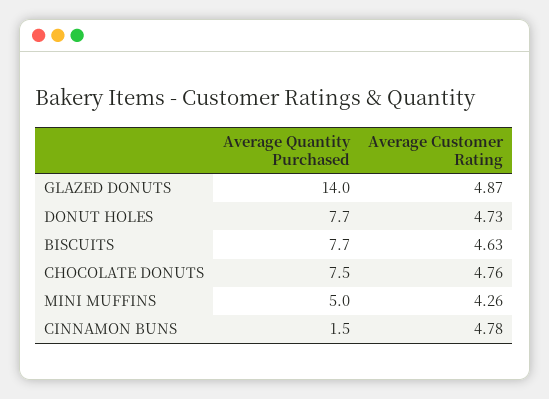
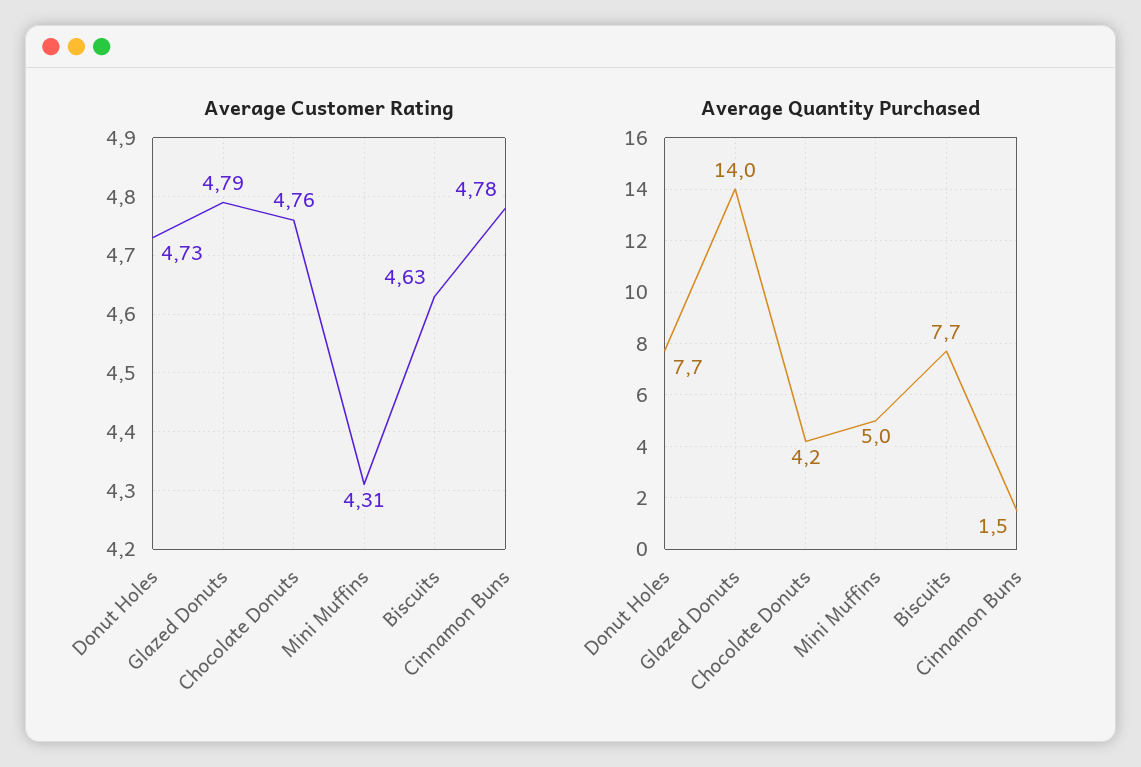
Average Customer Rating, GLAZED DONUTS: 4.87 -> 4.79
Average Quantity Purchased, CHOCOLATE DONUTS: 7.5 -> 4.2
Average Customer Rating, MINI MUFFINS: 4.26 -> 4.31

